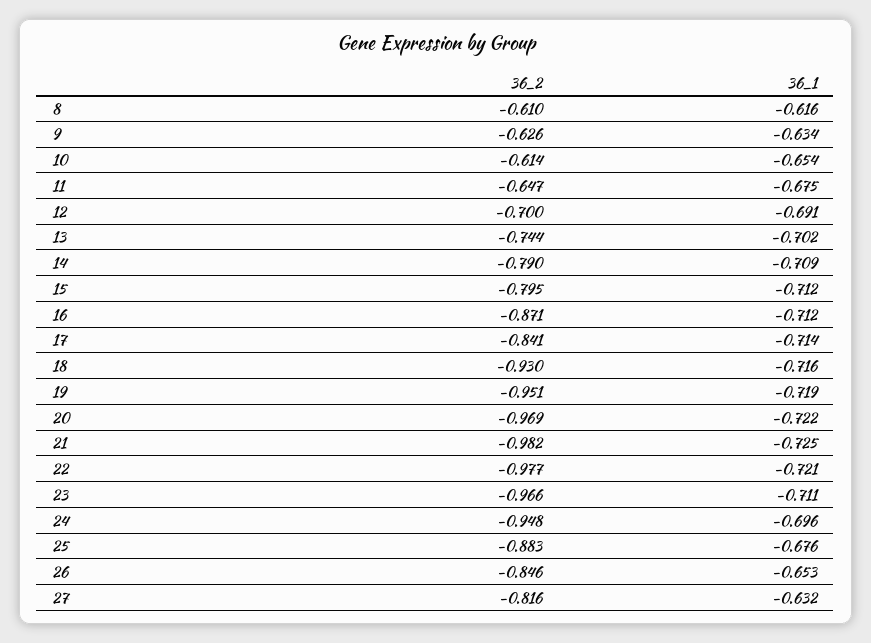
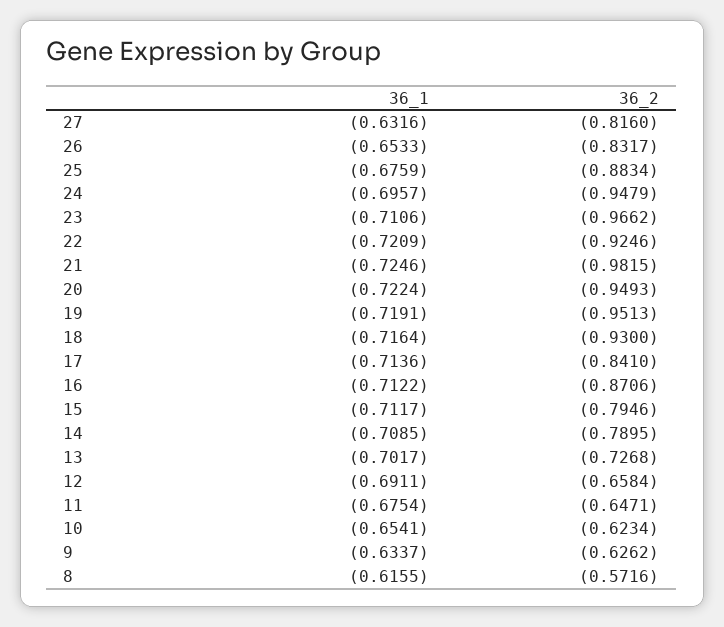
36_2, 8: -0.61 -> -0.5716
36_2, 10: -0.614 -> -0.6234
36_2, 12: -0.7 -> -0.6584
36_2, 13: -0.744 -> -0.7268
36_2, 20: -0.969 -> -0.9493
36_2, 22: -0.977 -> -0.9246
36_2, 26: -0.846 -> -0.8317

